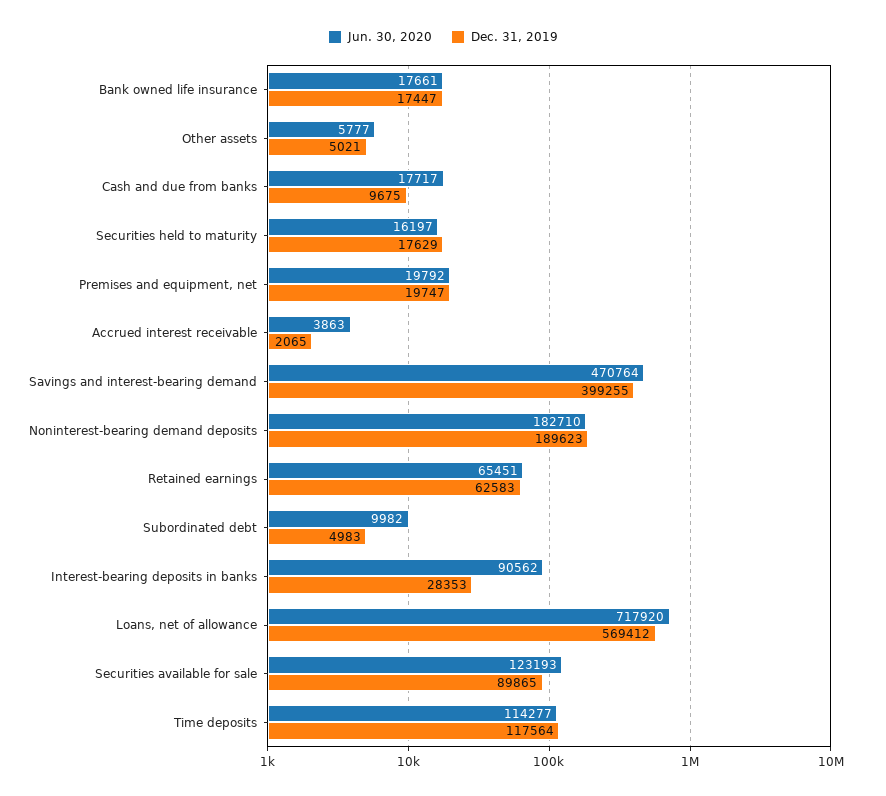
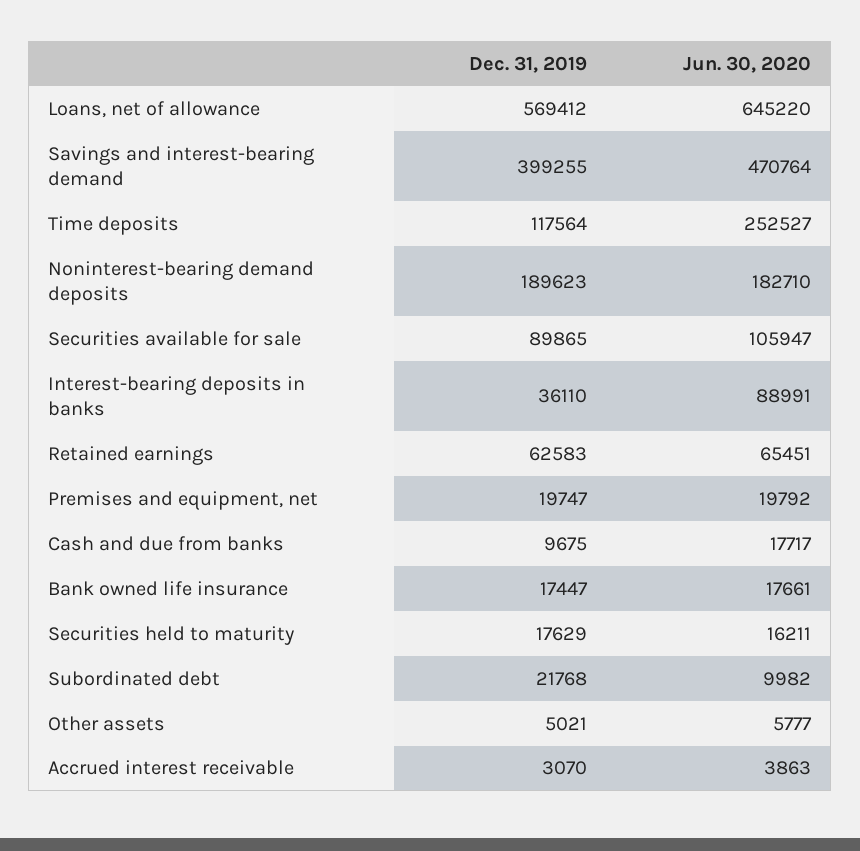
Jun. 30, 2020, Securities held to maturity: 16197 -> 16211
Dec. 31, 2019, Accrued interest receivable: 2065 -> 3070
Dec. 31, 2019, Subordinated debt: 4983 -> 21768
Jun. 30, 2020, Interest-bearing deposits in banks: 90562 -> 88991
Dec. 31, 2019, Interest-bearing deposits in banks: 28353 -> 36110
Jun. 30, 2020, Loans, net of allowance: 717920 -> 645220
Jun. 30, 2020, Securities available for sale: 123193 -> 105947
Jun. 30, 2020, Time deposits: 114277 -> 252527

